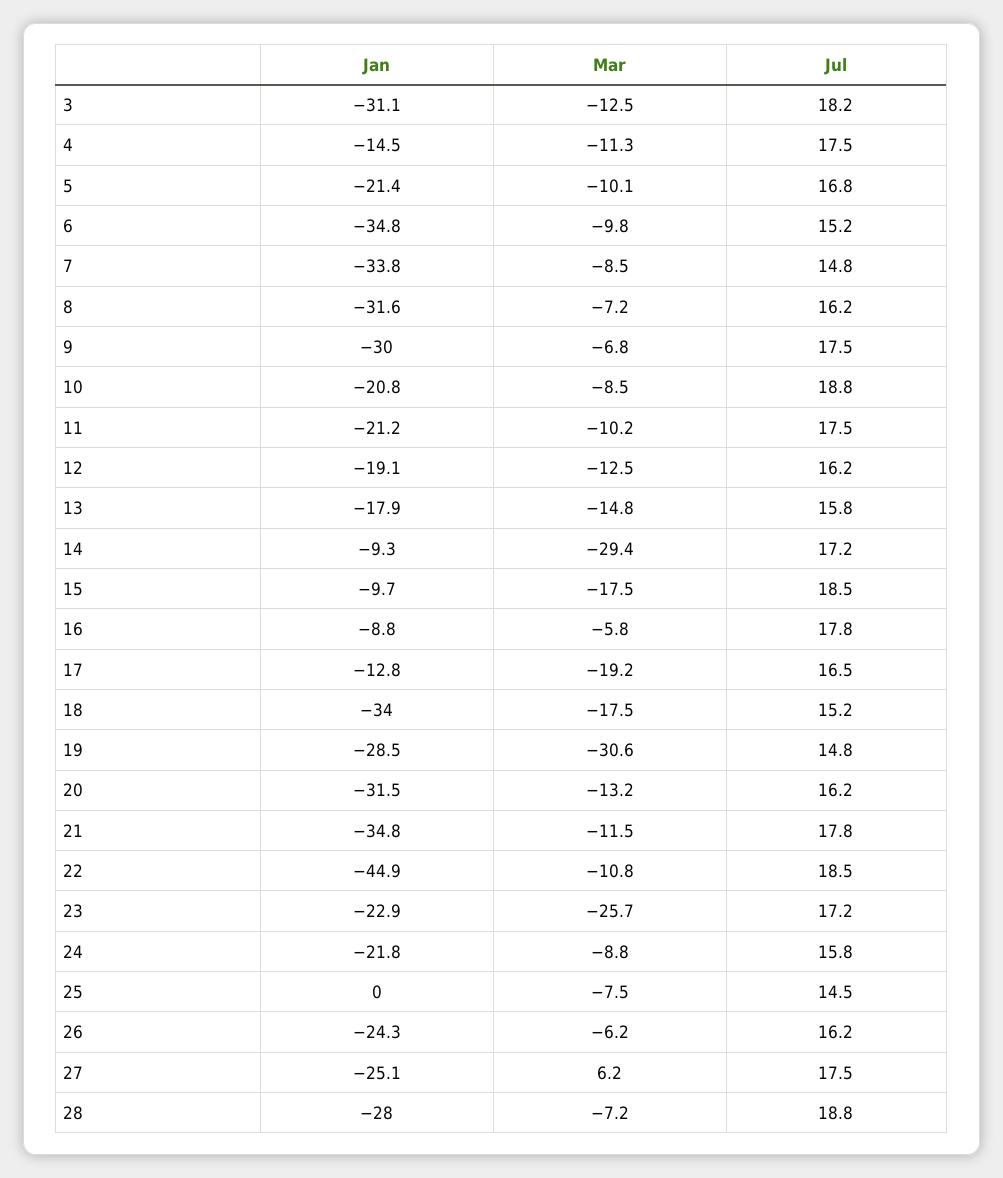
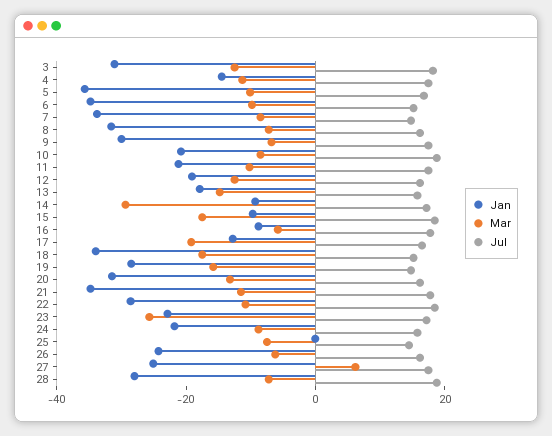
Jan, 5: -21.4 -> -35
Mar, 19: -30.6 -> -15
Jan, 22: -44.9 -> -30

